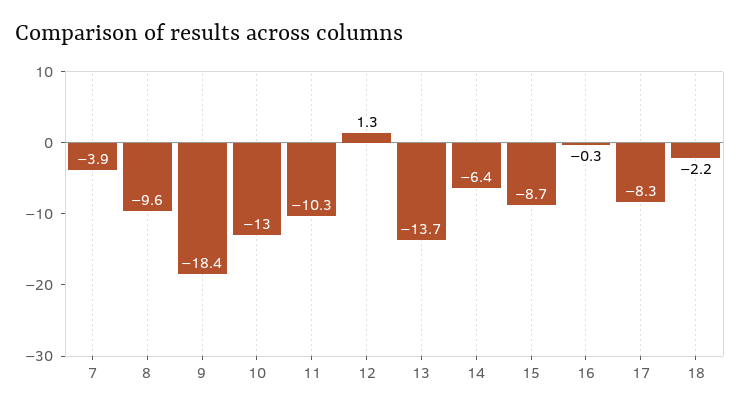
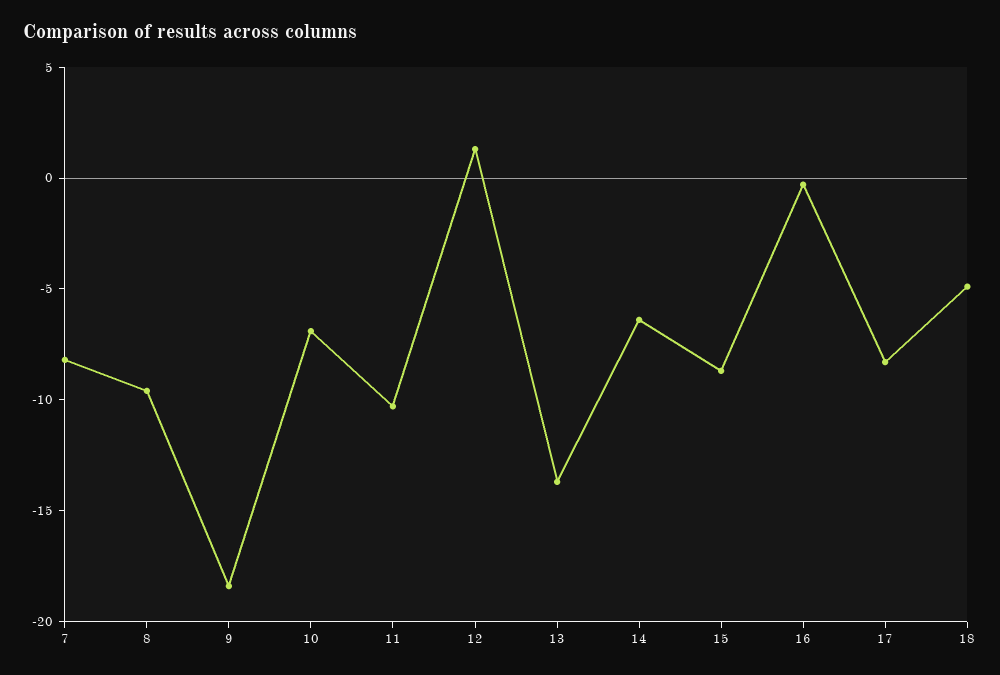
7: -3.9 -> -8
10: -13 -> -7
18: -2.2 -> -5

